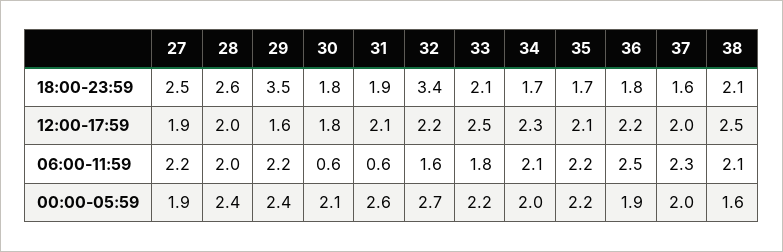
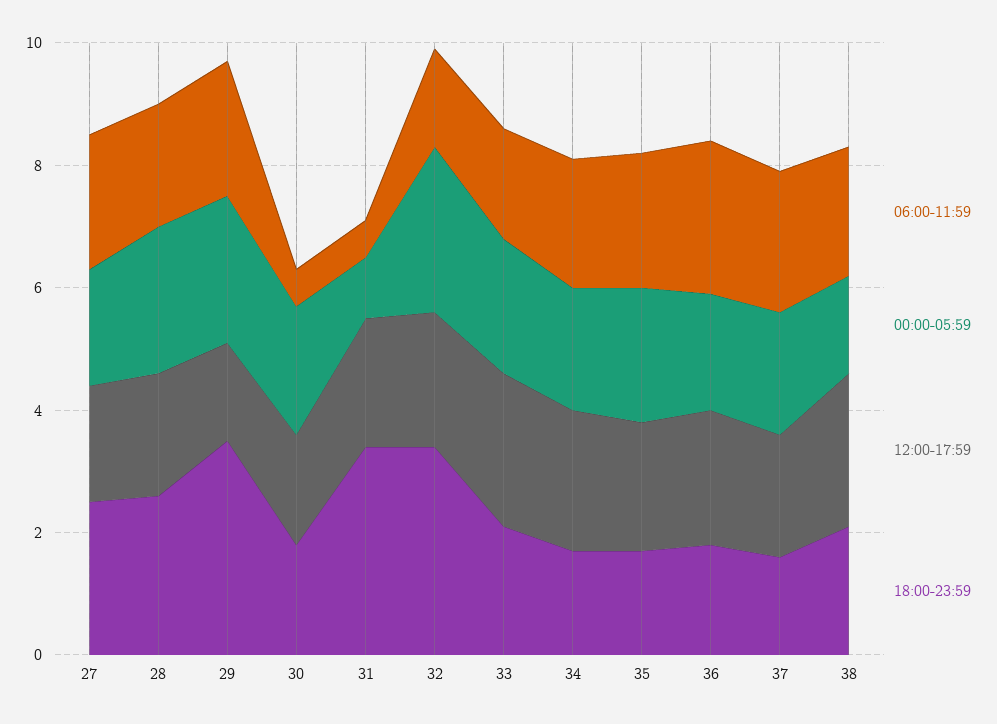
18:00-23:59, 31: 1.9 -> 3.5
00:00-05:59, 31: 2.6 -> 1

